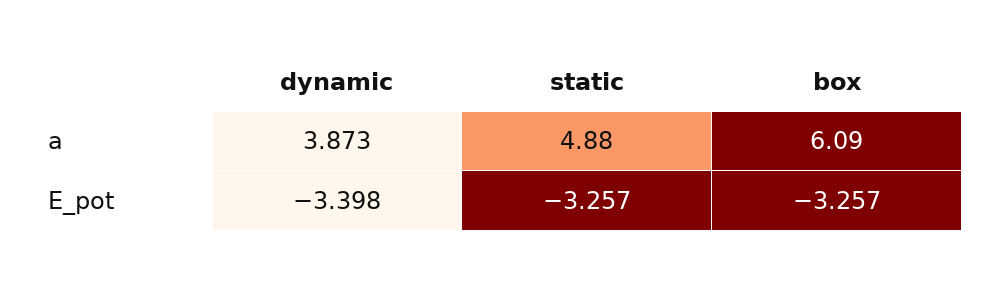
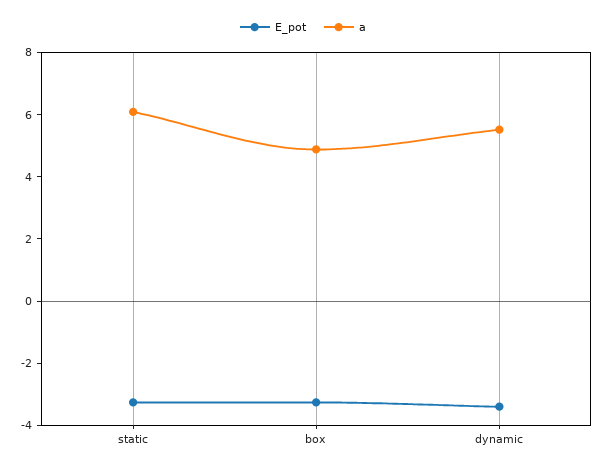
a, dynamic: 3.873 -> 5.5
a, static: 4.88 -> 6
a, box: 6.09 -> 5

